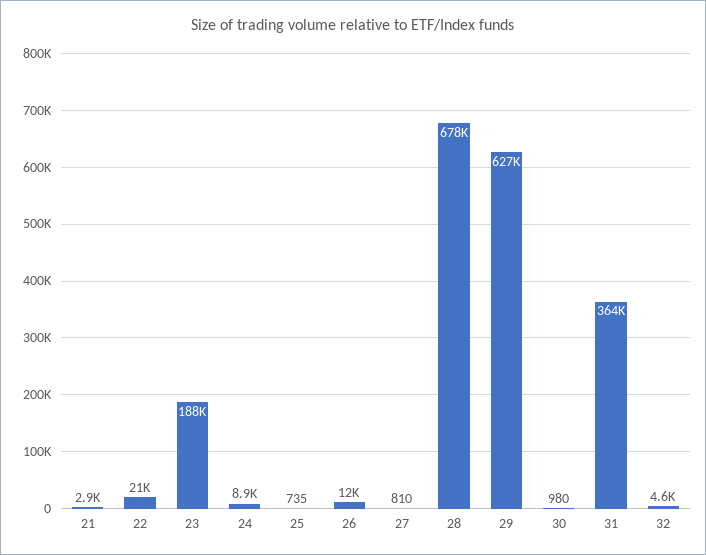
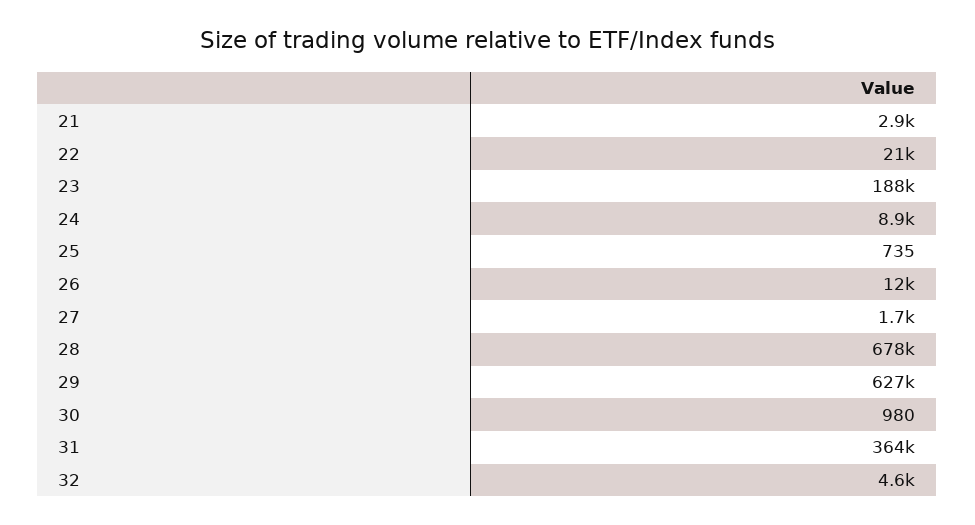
27: 810 -> 1700

